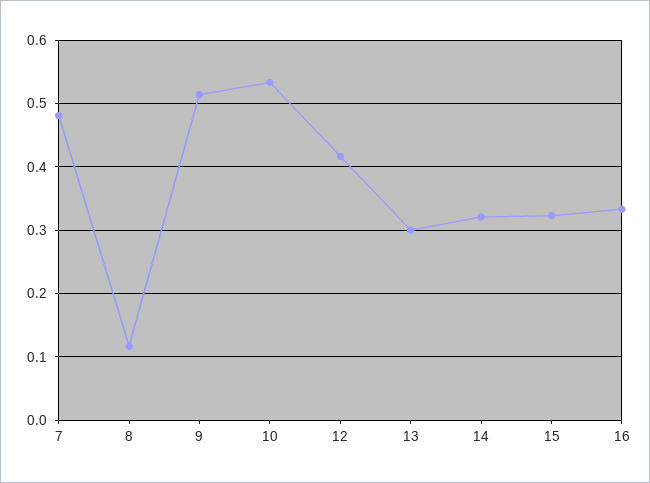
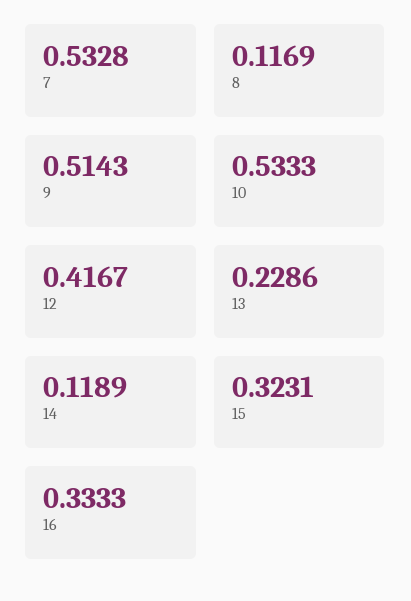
7: 0.48 -> 0.5328
13: 0.3 -> 0.2286
14: 0.32 -> 0.1189

